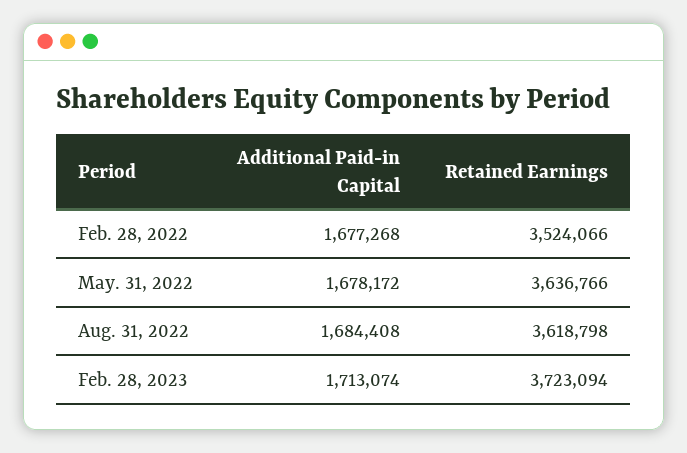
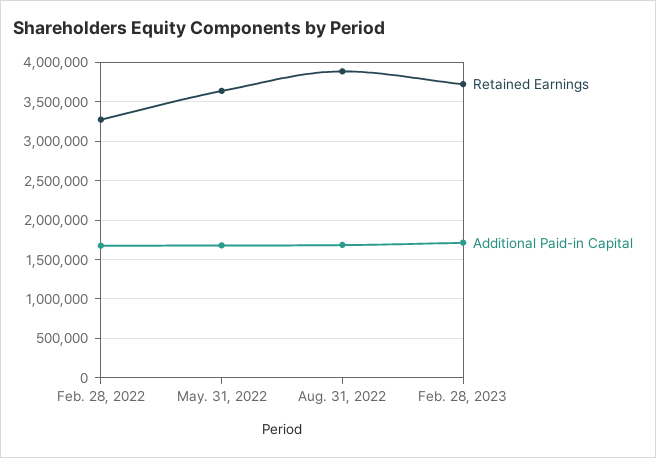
Retained Earnings, Feb. 28, 2022: 3524066 -> 3300000
Retained Earnings, Aug. 31, 2022: 3618798 -> 3900000

